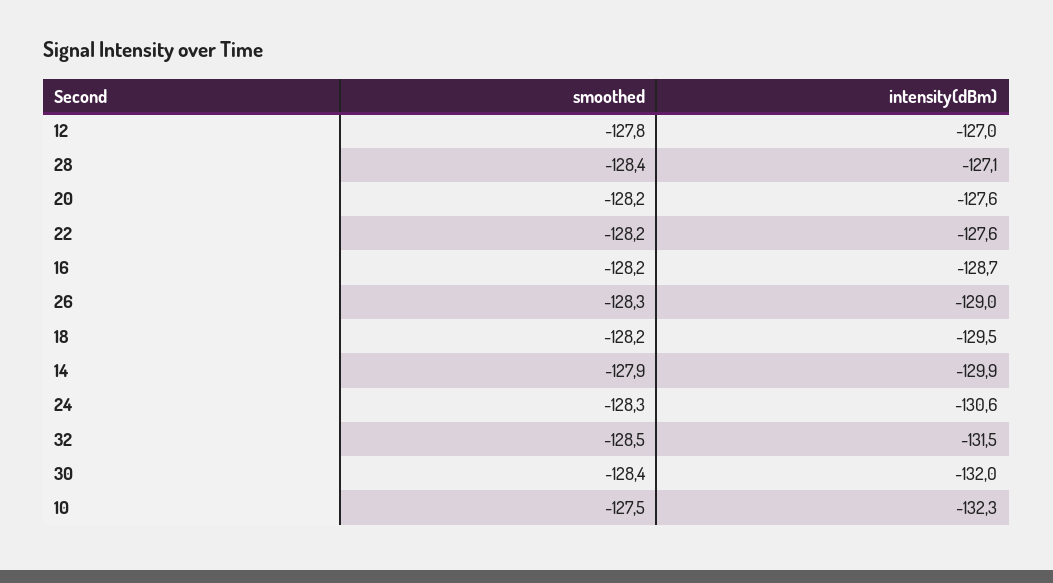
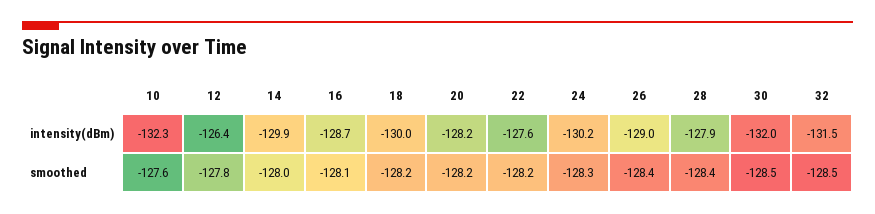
intensity(dBm), 12: -127 -> -126.4
intensity(dBm), 28: -127.1 -> -127.9
intensity(dBm), 20: -127.6 -> -128.2
smoothed, 16: -128.2 -> -128.1
smoothed, 26: -128.3 -> -128.4
intensity(dBm), 18: -129.5 -> -130
smoothed, 14: -127.9 -> -128
intensity(dBm), 24: -130.6 -> -130.2
smoothed, 30: -128.4 -> -128.5
smoothed, 10: -127.5 -> -127.6

